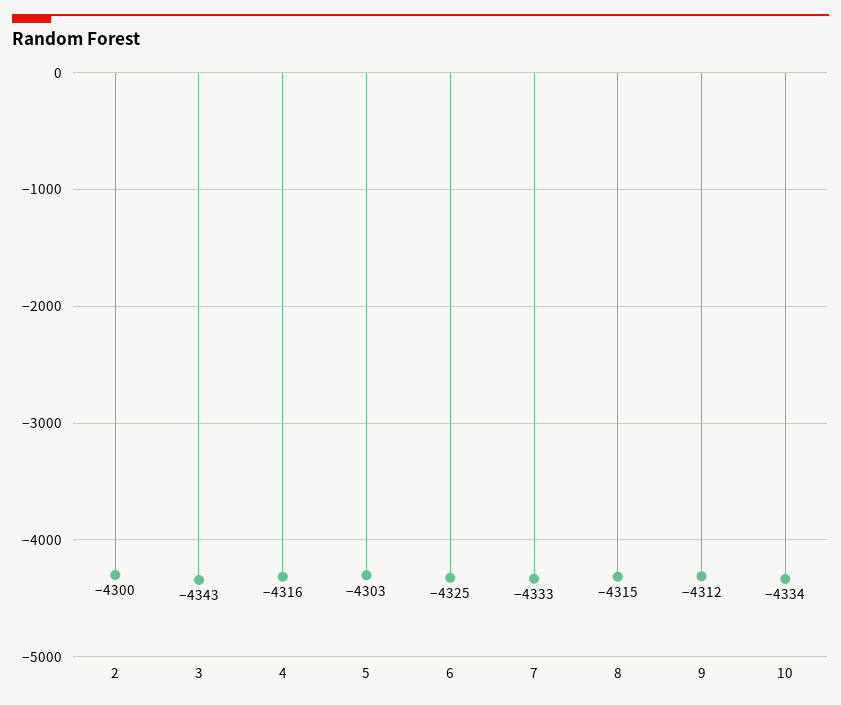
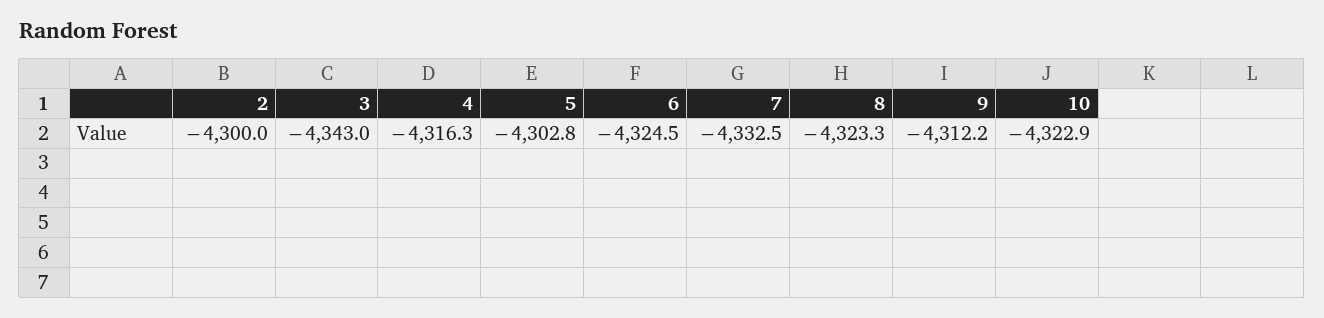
8: -4315 -> -4323.3
10: -4334 -> -4322.9

